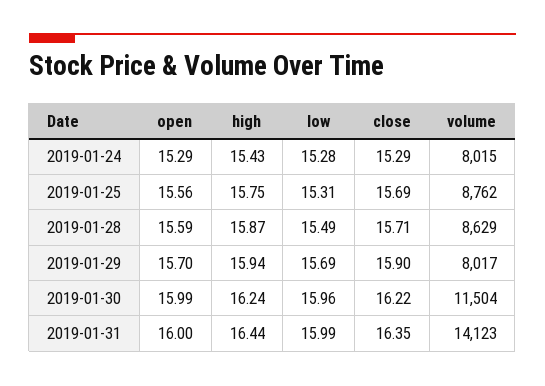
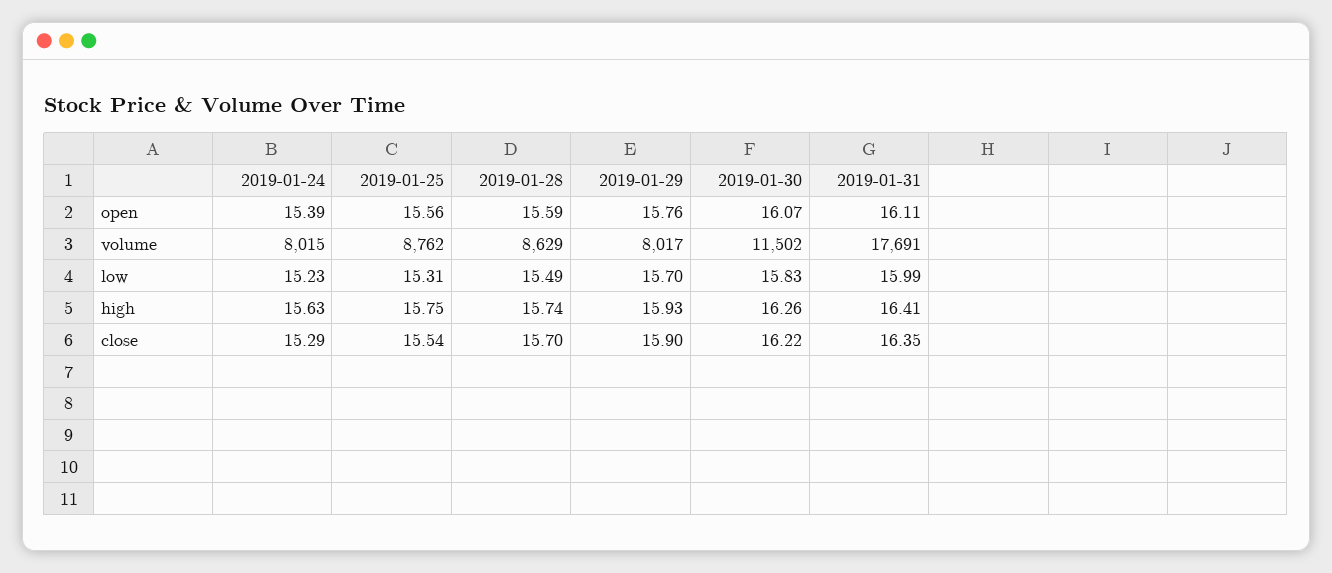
open, 2019-01-24: 15.29 -> 15.39
high, 2019-01-24: 15.43 -> 15.63
low, 2019-01-24: 15.28 -> 15.23
close, 2019-01-25: 15.69 -> 15.54
high, 2019-01-28: 15.87 -> 15.74
close, 2019-01-28: 15.71 -> 15.7
open, 2019-01-29: 15.7 -> 15.76
high, 2019-01-29: 15.94 -> 15.93
low, 2019-01-29: 15.69 -> 15.7
open, 2019-01-30: 15.99 -> 16.07
high, 2019-01-30: 16.24 -> 16.26
low, 2019-01-30: 15.96 -> 15.83
volume, 2019-01-30: 11504 -> 11502
open, 2019-01-31: 16 -> 16.11
high, 2019-01-31: 16.44 -> 16.41
volume, 2019-01-31: 14123 -> 17691

